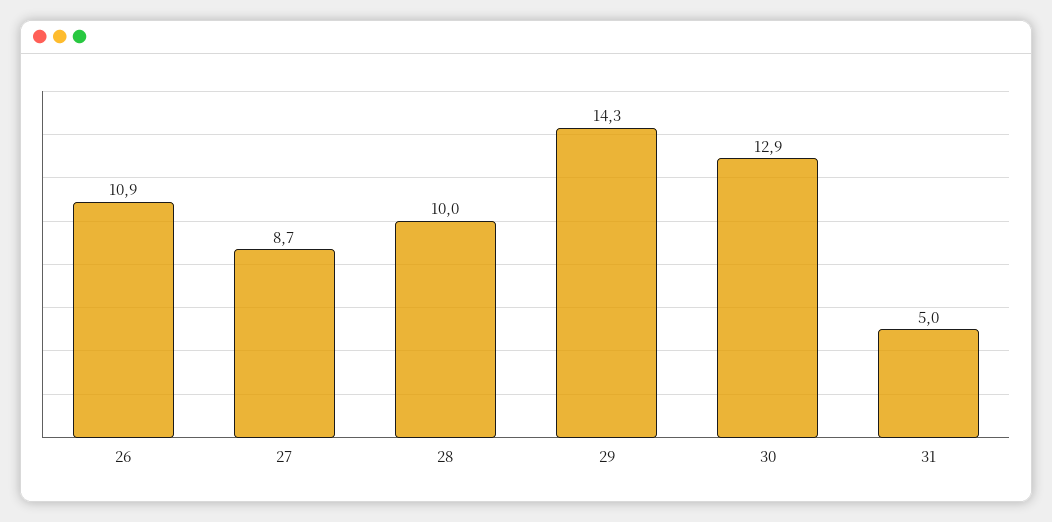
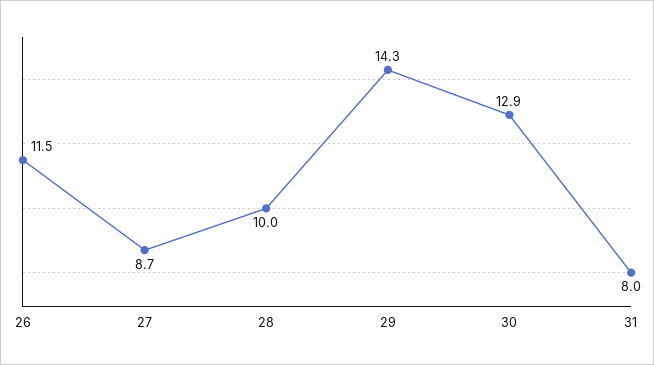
26: 10.9 -> 11.5
31: 5 -> 8

